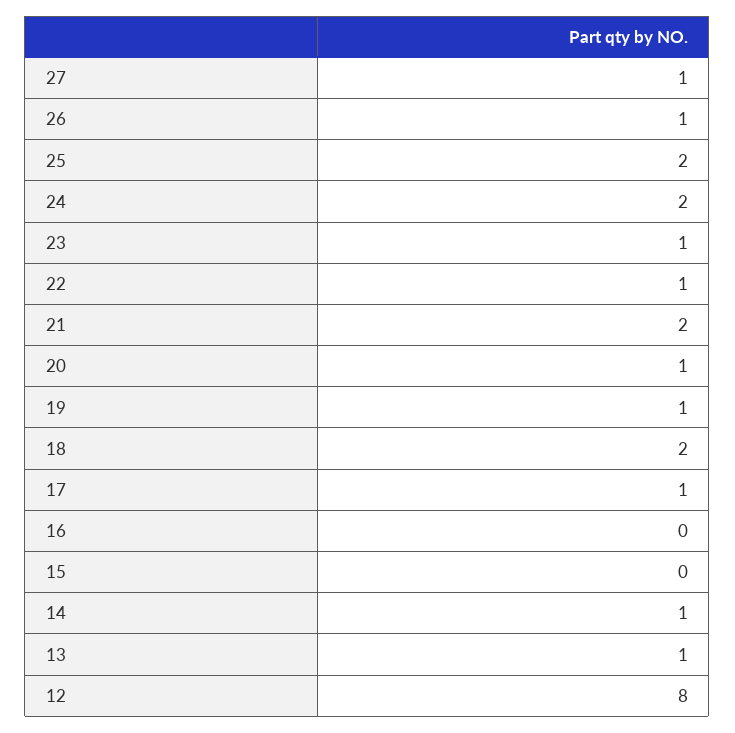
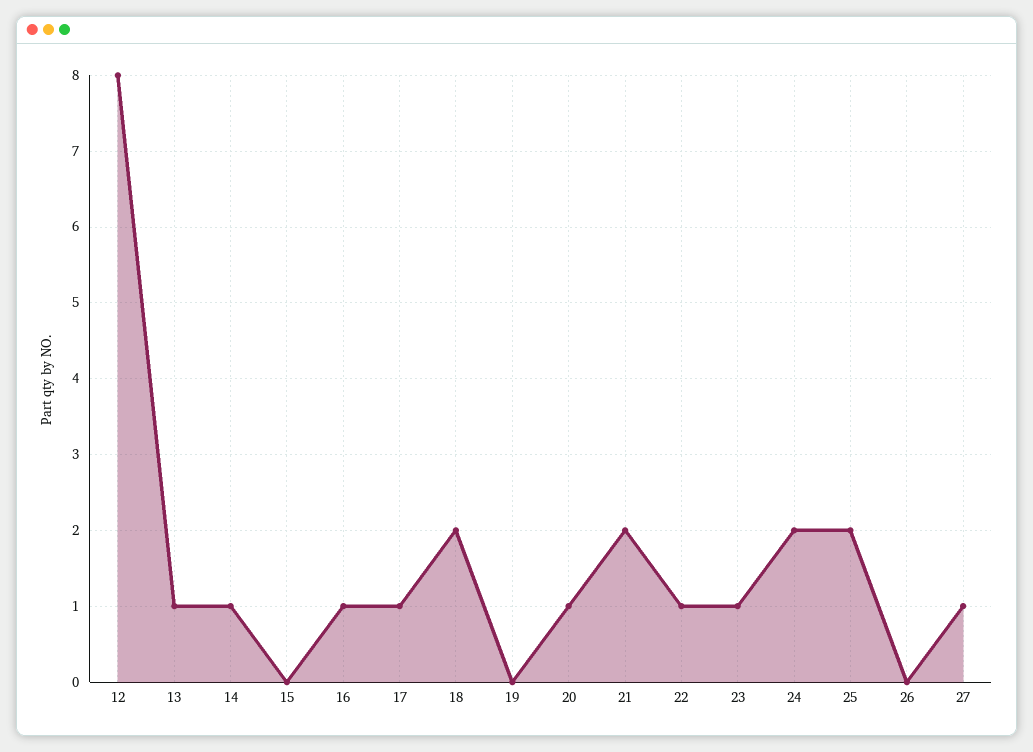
26: 1 -> 0
19: 1 -> 0
16: 0 -> 1

